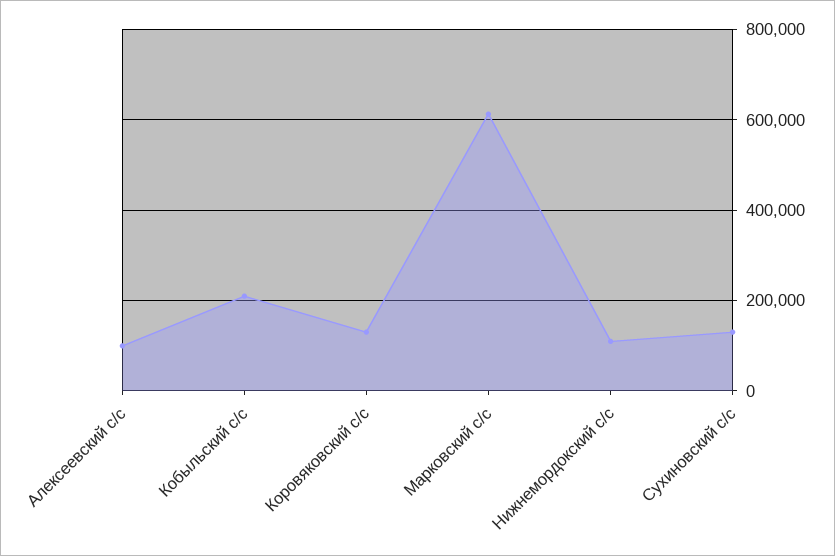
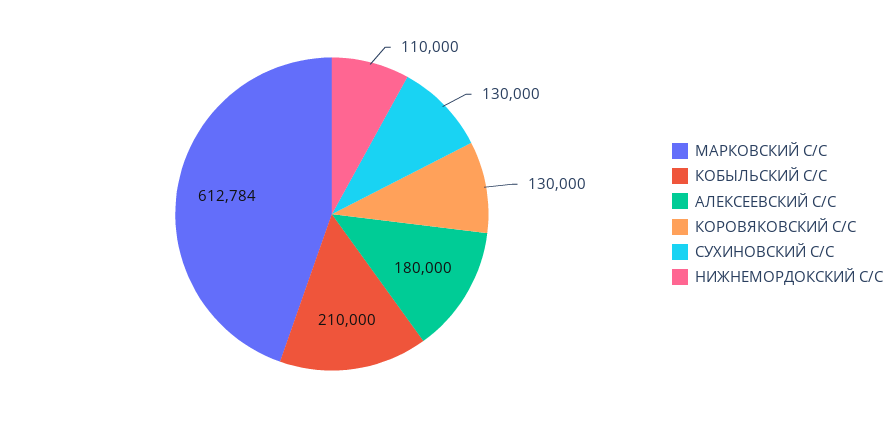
Алексеевский с/с: 100000 -> 180000

